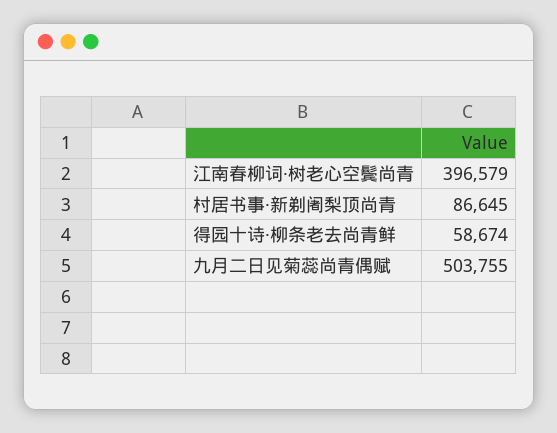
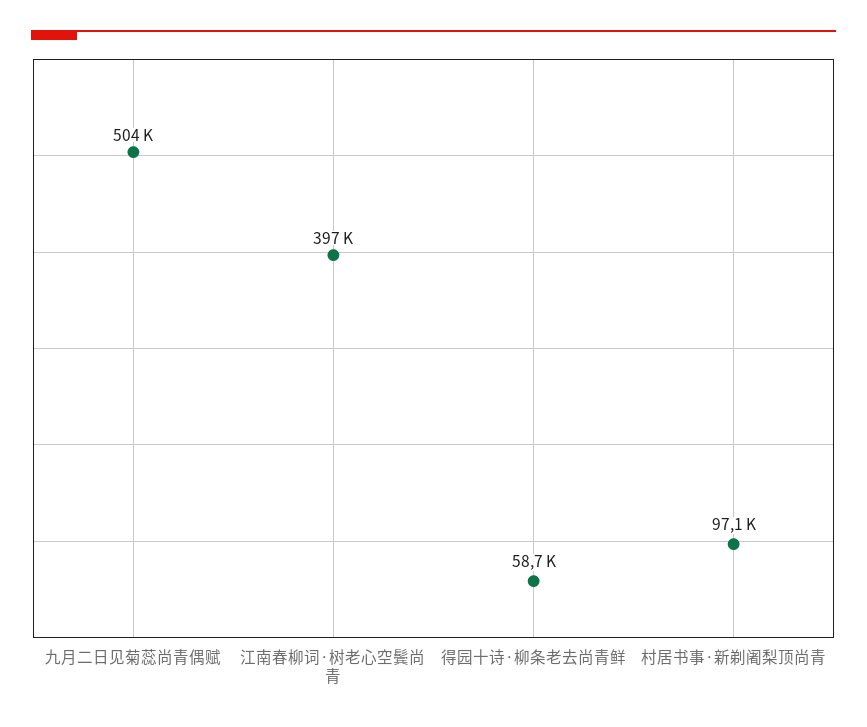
村居书事·新剃阇梨顶尚青: 86645 -> 97100

